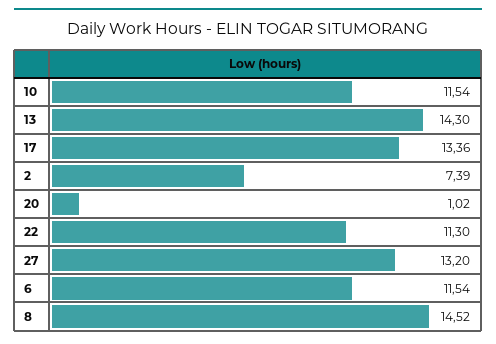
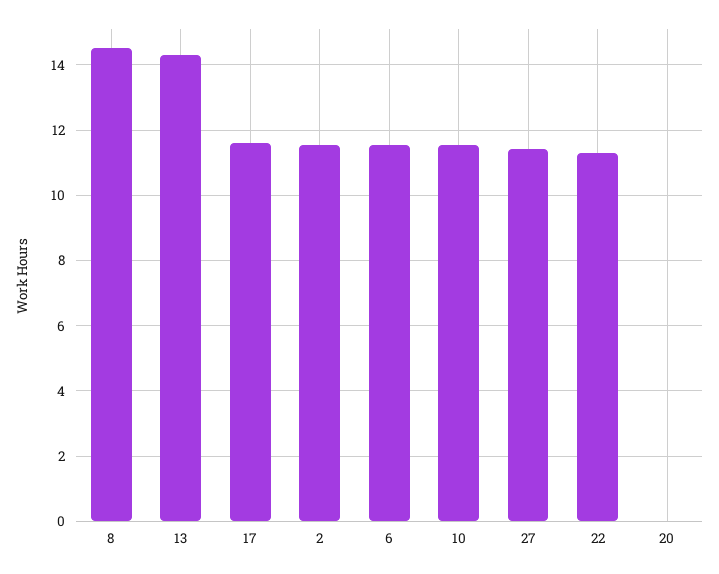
17: 13.36 -> 11.6
2: 7.39 -> 11.6
20: 1.02 -> 0
27: 13.2 -> 11.4

